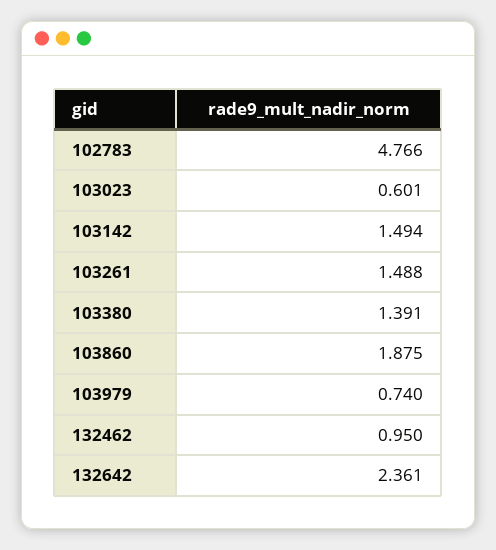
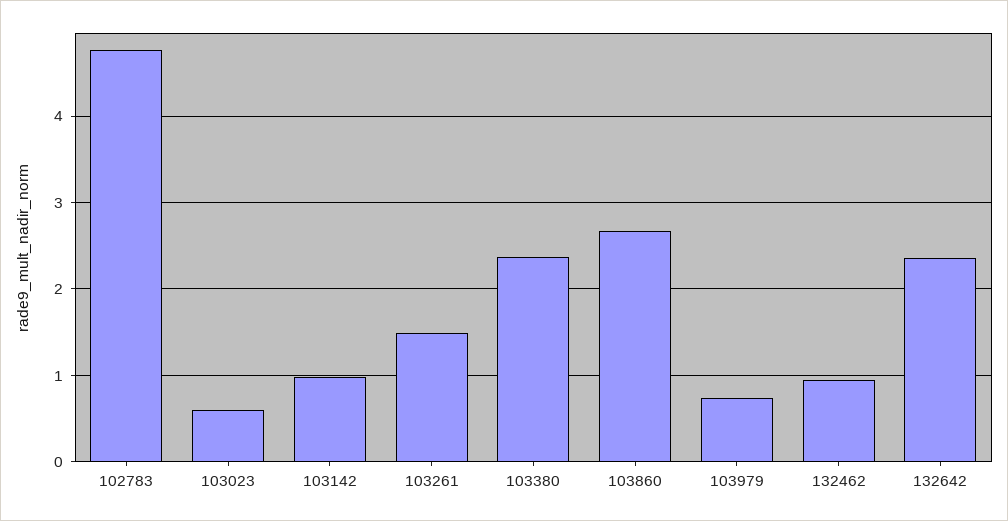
103142: 1.494 -> 1
103380: 1.391 -> 2.4
103860: 1.875 -> 2.7

